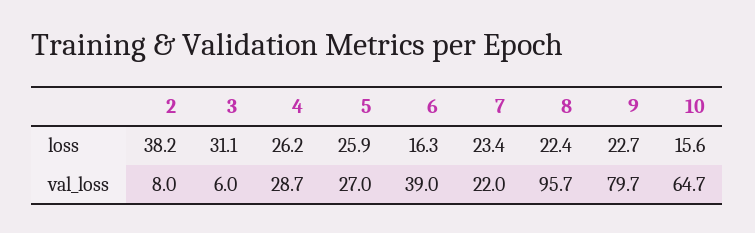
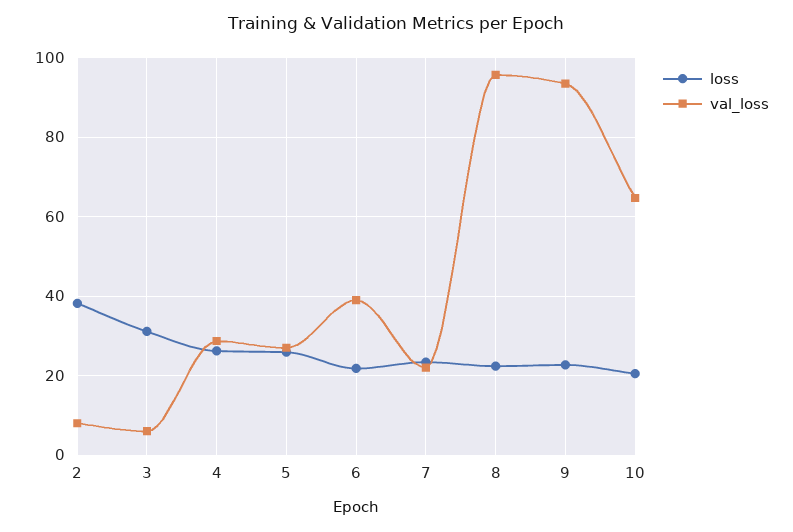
loss, 6: 16.3 -> 22
loss, 10: 15.6 -> 20
val_loss, 9: 79.7 -> 94

